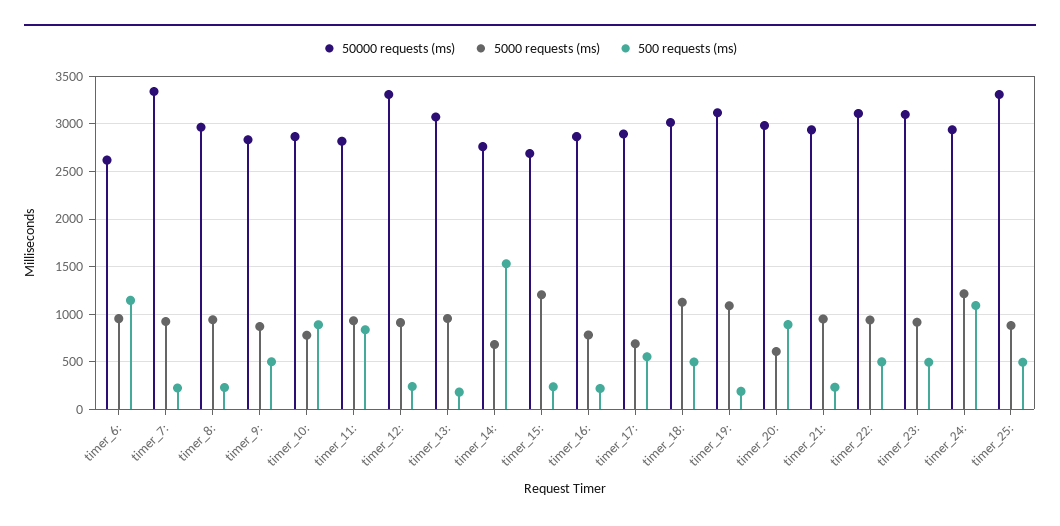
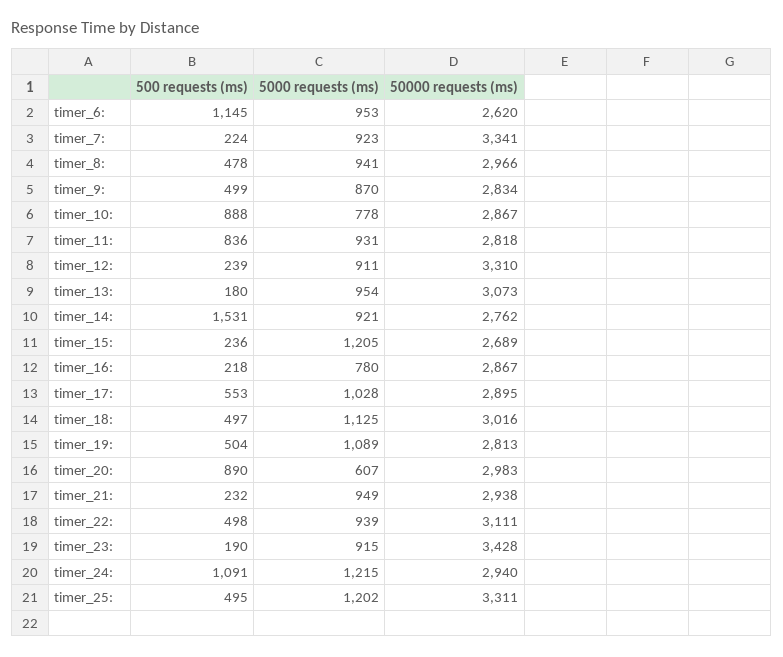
500 requests (ms), timer_8:: 200 -> 478
5000 requests (ms), timer_14:: 700 -> 921
5000 requests (ms), timer_17:: 700 -> 1028
50000 requests (ms), timer_19:: 3100 -> 2813
500 requests (ms), timer_19:: 200 -> 504
50000 requests (ms), timer_23:: 3100 -> 3428
500 requests (ms), timer_23:: 500 -> 190
5000 requests (ms), timer_25:: 900 -> 1202

